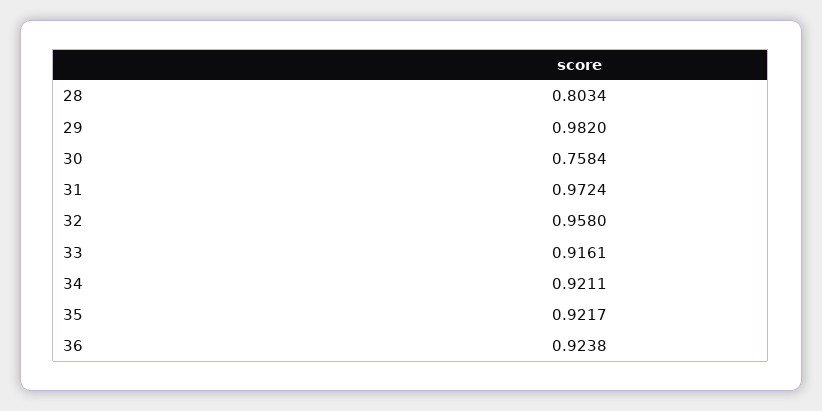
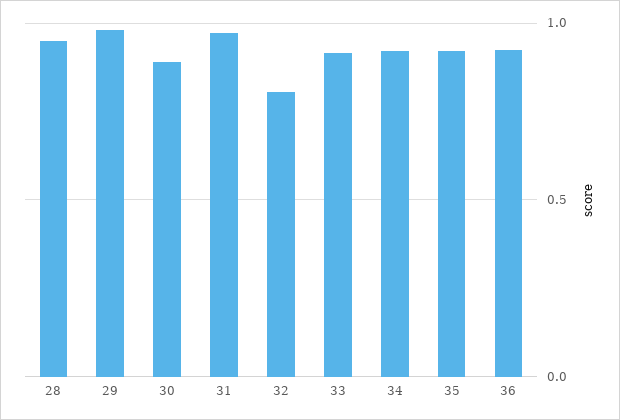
28: 0.8034 -> 0.95
30: 0.7584 -> 0.9
32: 0.958 -> 0.8

